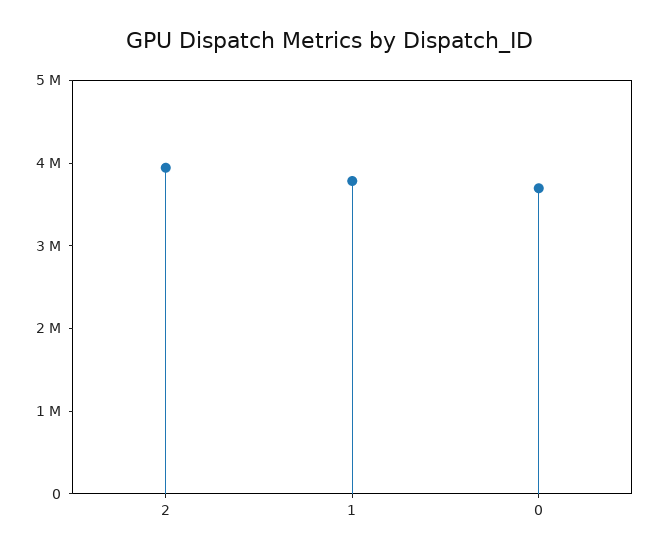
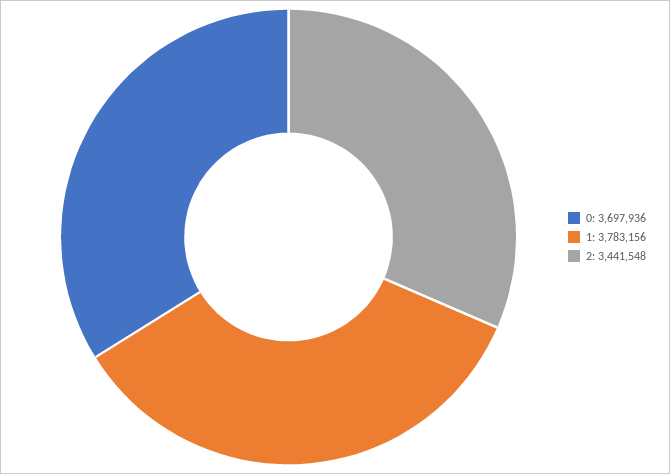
2: 4000000 -> 3441548

